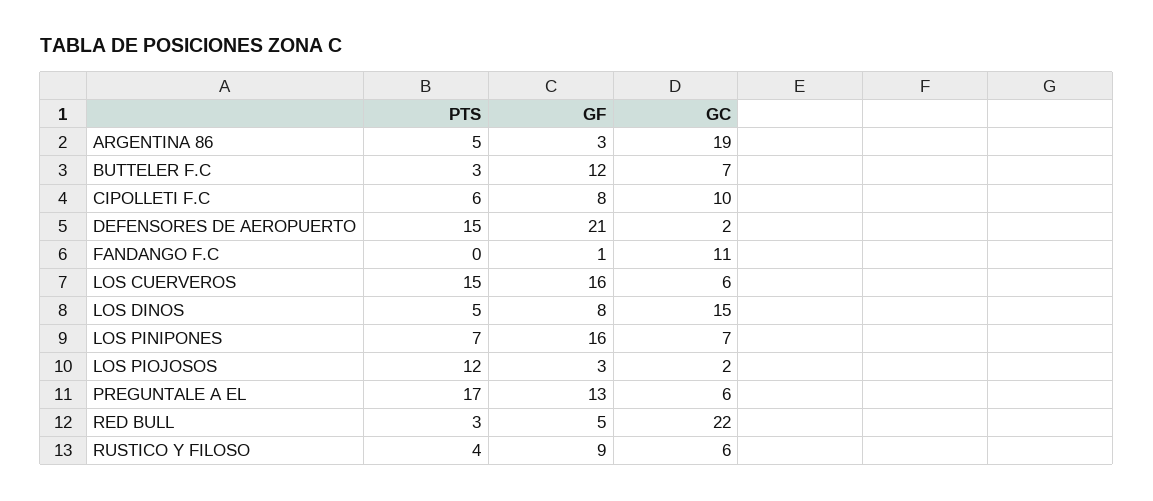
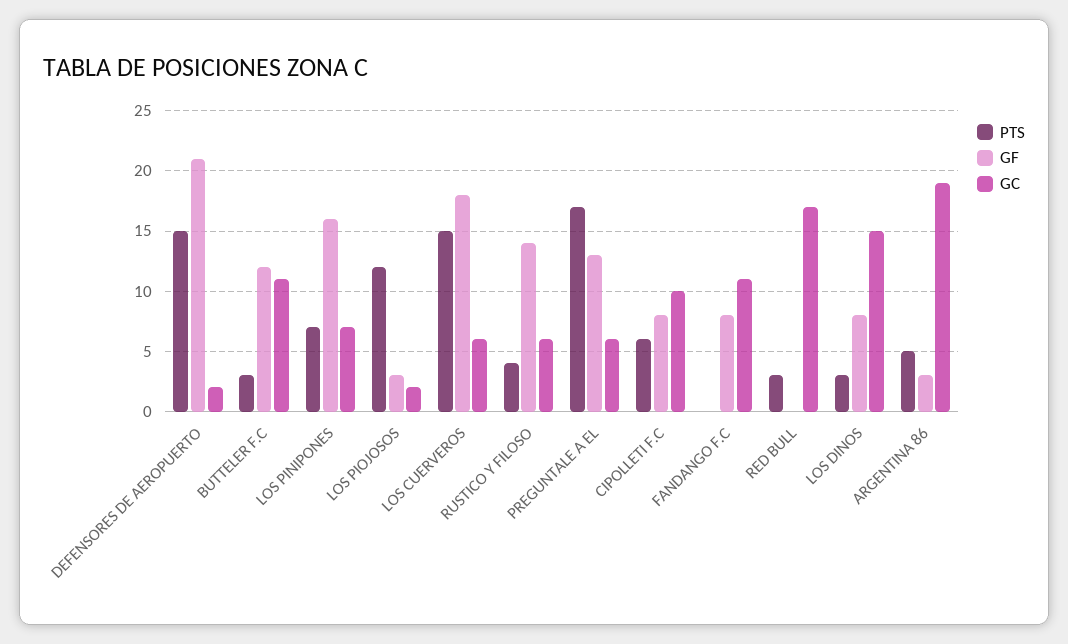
GC, BUTTELER F.C: 7 -> 11
GF, FANDANGO F.C: 1 -> 8
GF, LOS CUERVEROS: 16 -> 18
PTS, LOS DINOS: 5 -> 3
GF, RED BULL: 5 -> 0
GC, RED BULL: 22 -> 17
GF, RUSTICO Y FILOSO: 9 -> 14

